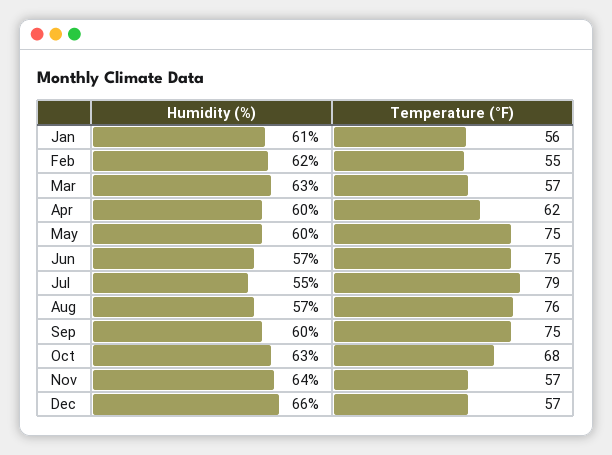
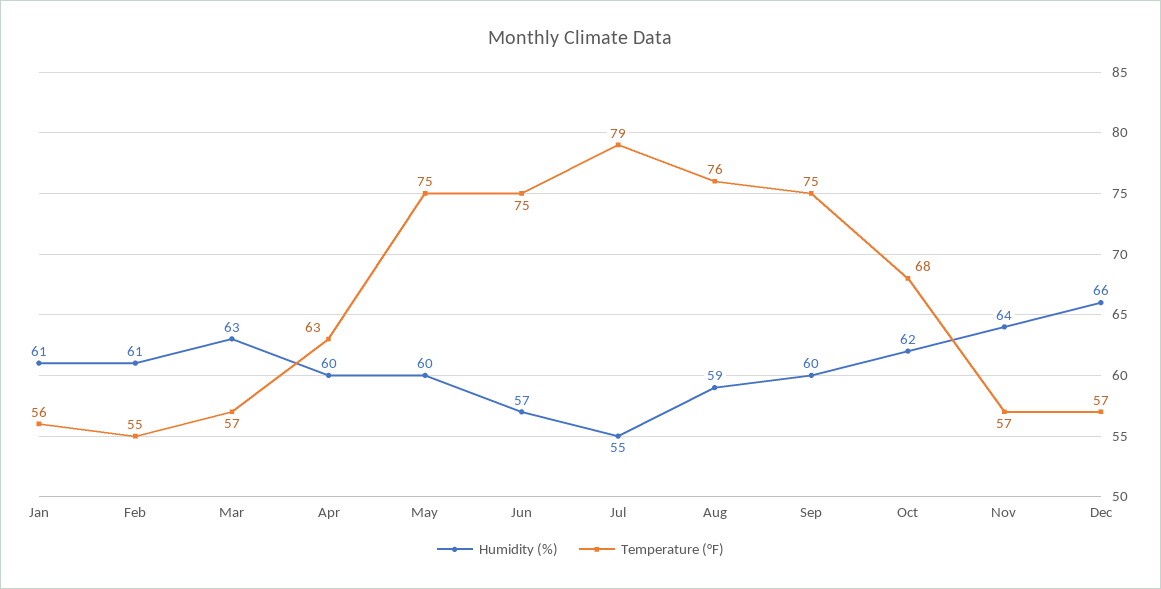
Humidity (%), Feb: 62 -> 61
Temperature (°F), Apr: 62 -> 63
Humidity (%), Aug: 57 -> 59
Humidity (%), Oct: 63 -> 62

